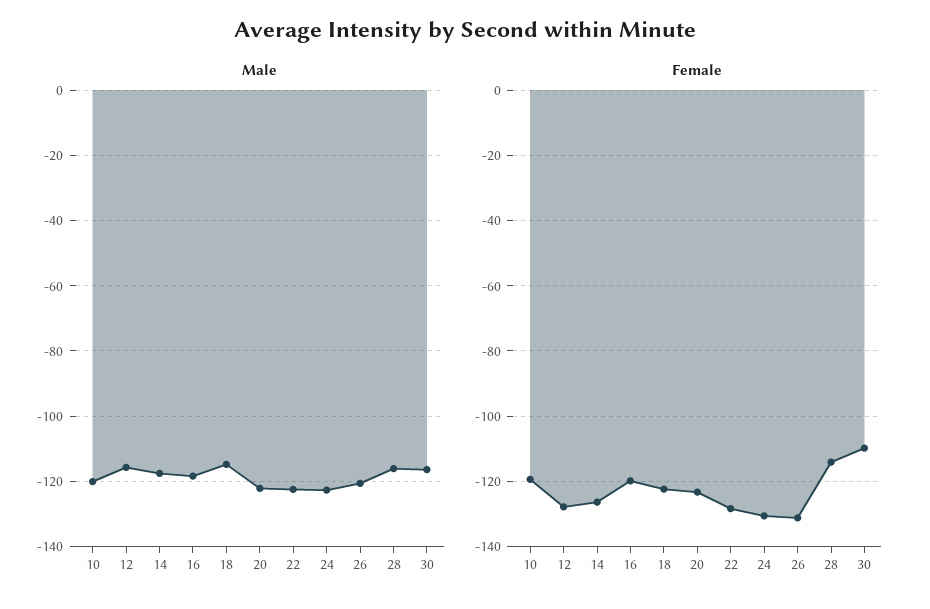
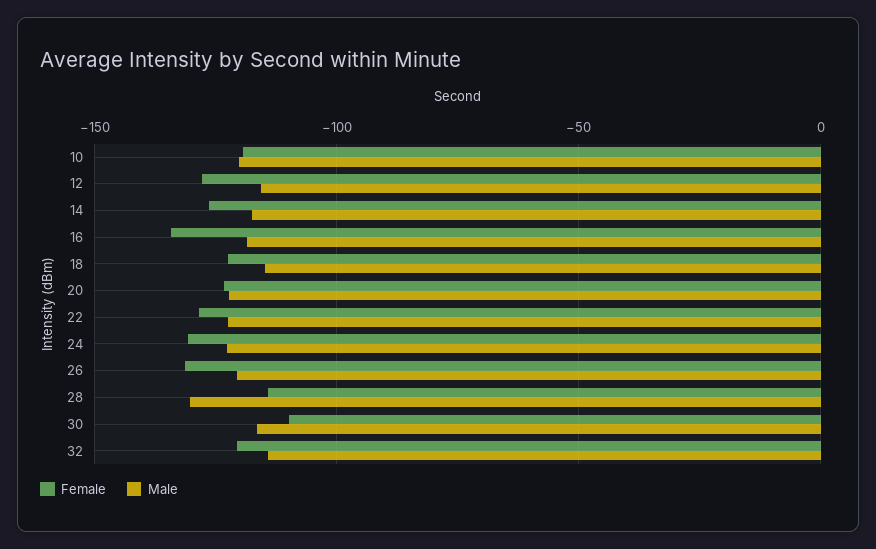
Male, 28: -116 -> -130
Female, 16: -120 -> -135
Female, 32: none -> -120
Male, 32: none -> -115

